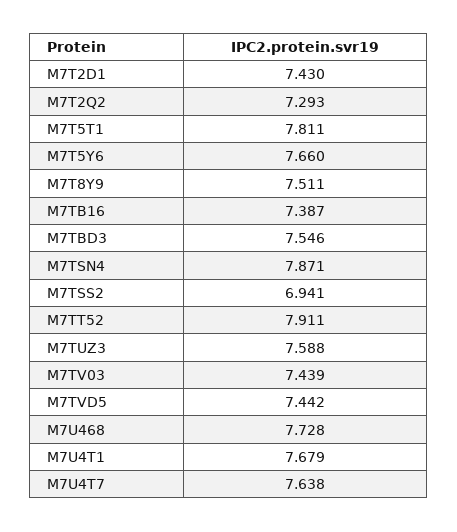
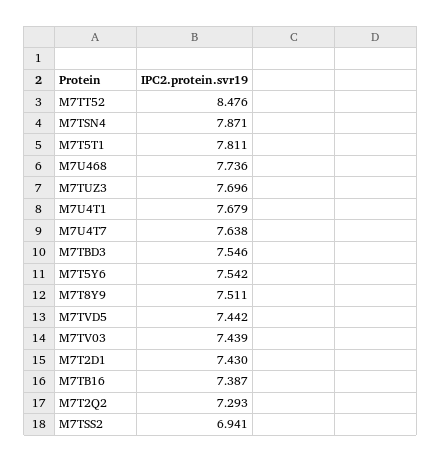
M7T5Y6: 7.66 -> 7.542
M7TT52: 7.911 -> 8.476
M7TUZ3: 7.588 -> 7.696
M7U468: 7.728 -> 7.736

